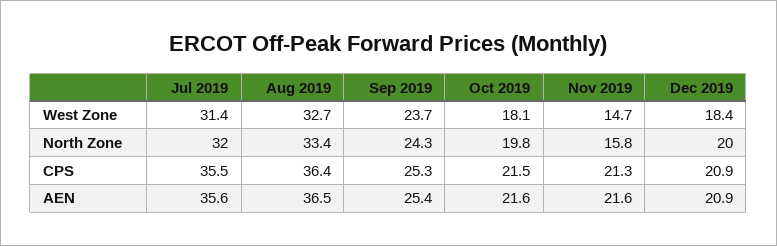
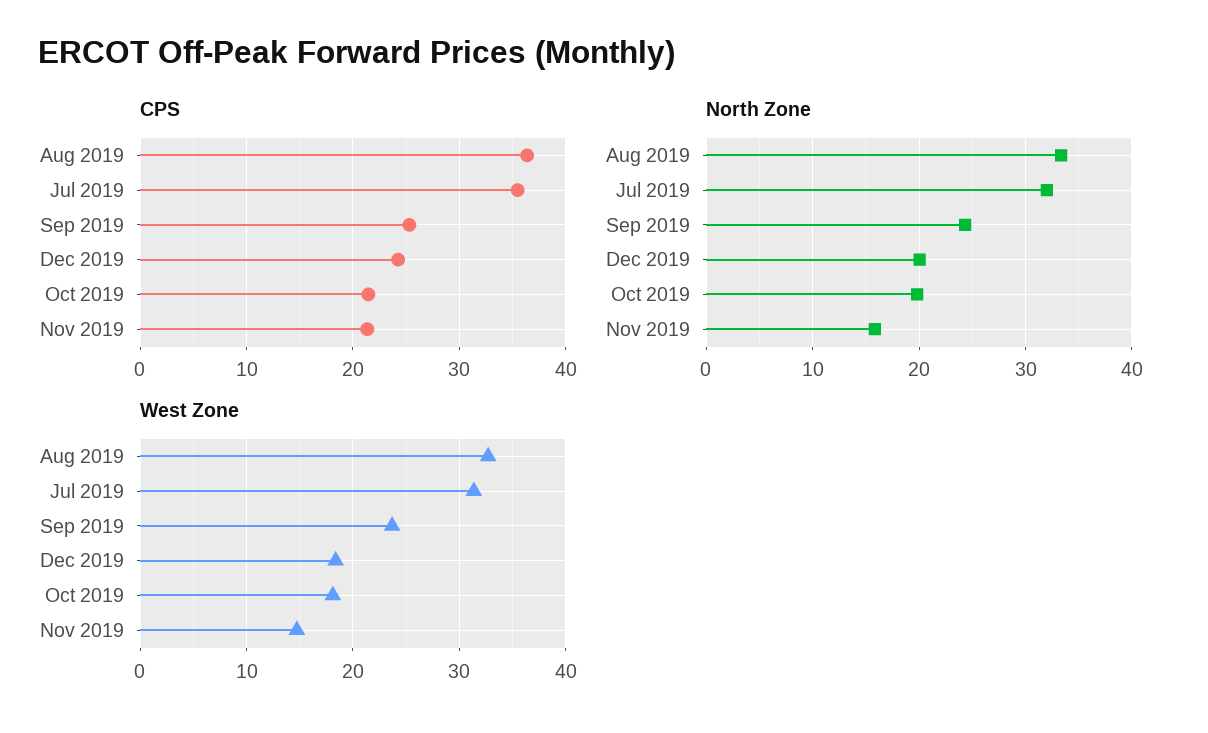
CPS, Dec 2019: 20.9 -> 24
AEN, Jul 2019: 35.6 -> none
AEN, Aug 2019: 36.5 -> none
AEN, Sep 2019: 25.4 -> none
AEN, Oct 2019: 21.6 -> none
AEN, Nov 2019: 21.6 -> none
AEN, Dec 2019: 20.9 -> none

